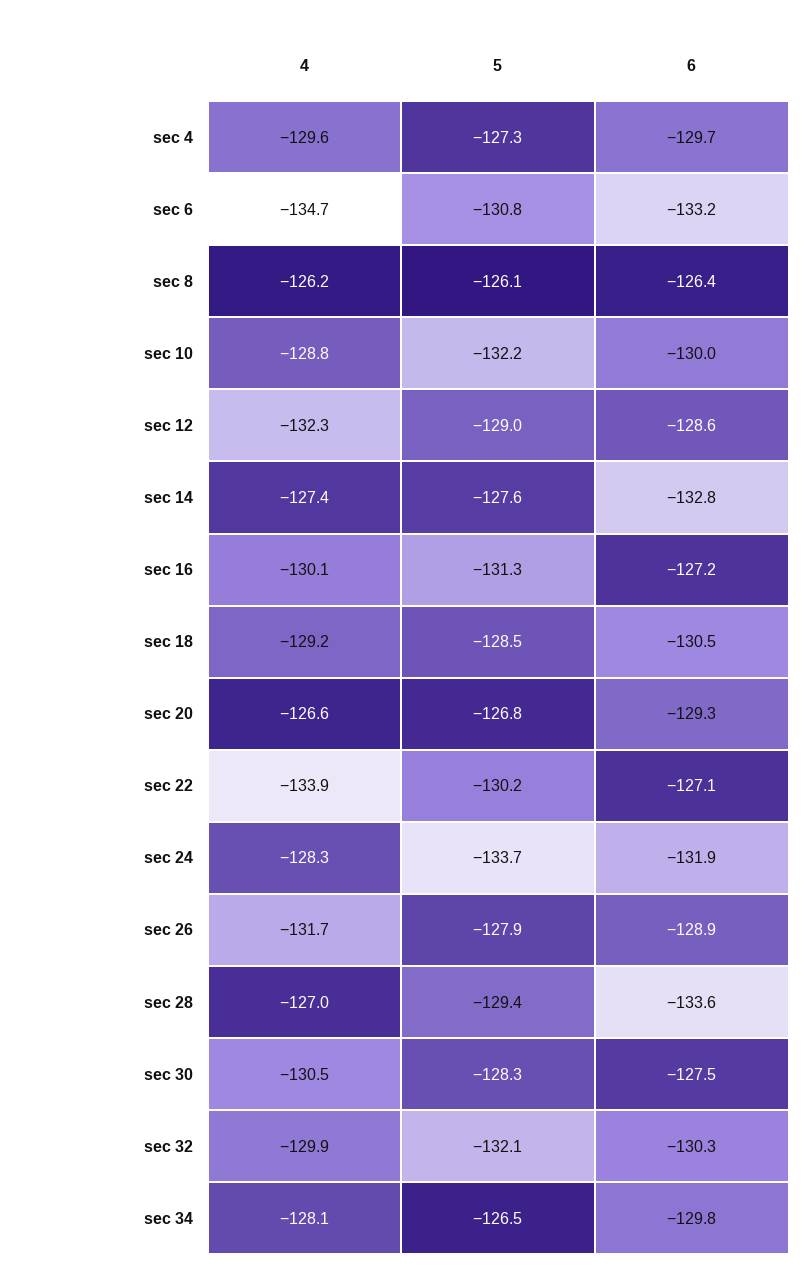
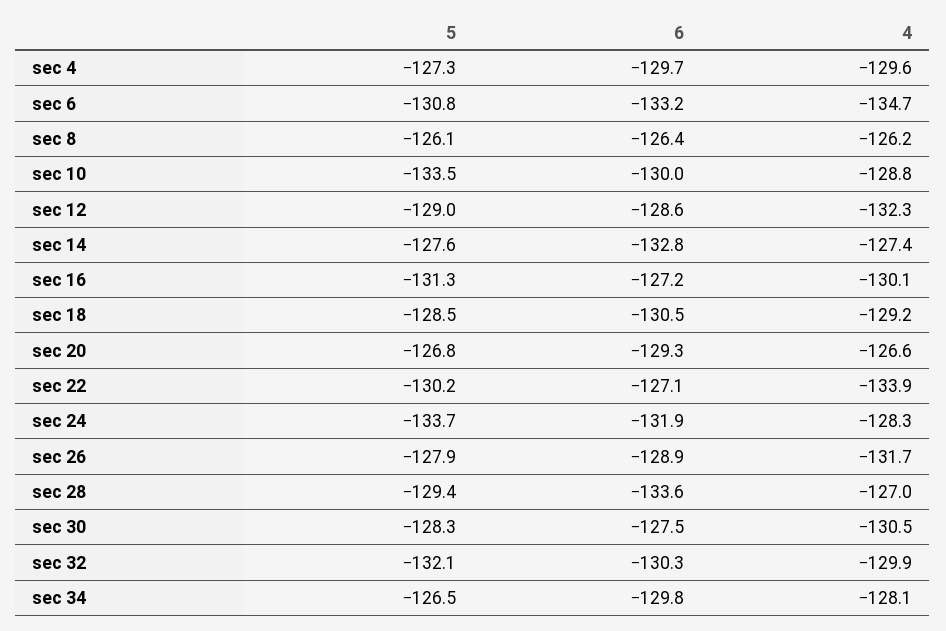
5, sec 10: -132.2 -> -133.5

